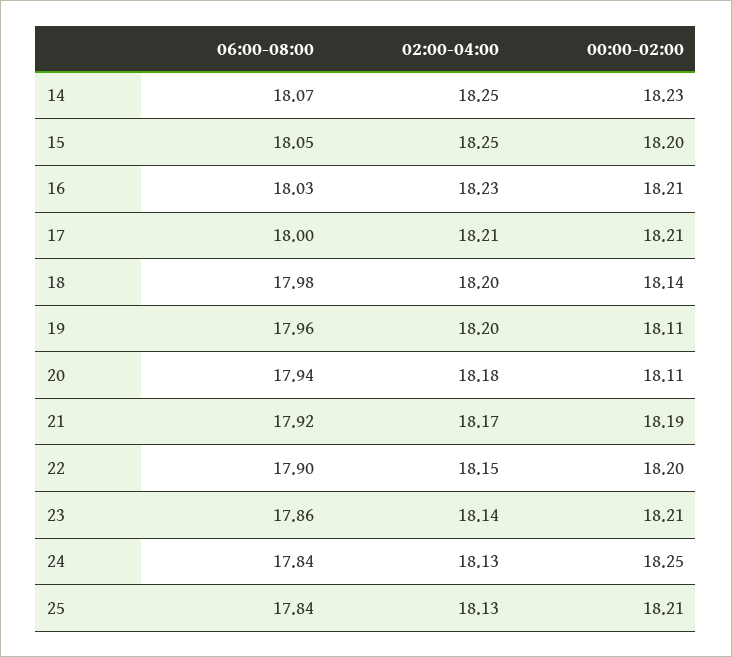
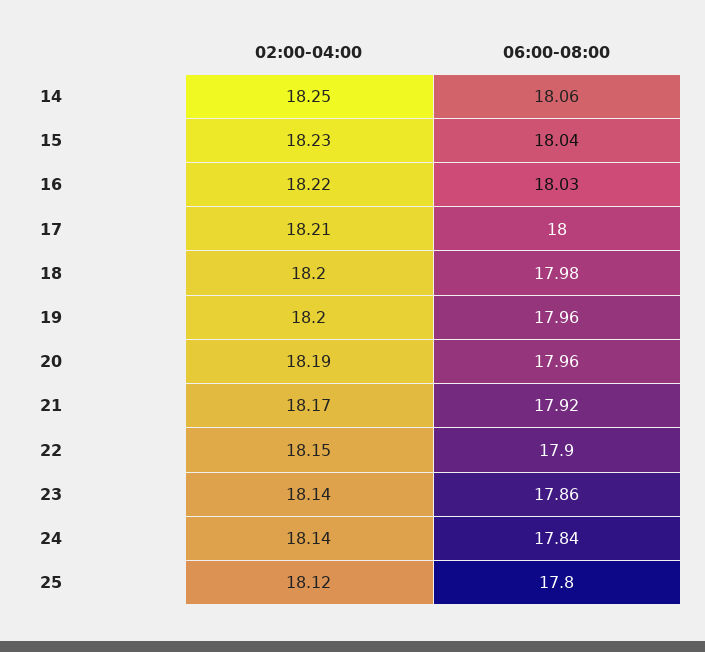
06:00-08:00, 14: 18.07 -> 18.06
00:00-02:00, 14: 18.23 -> none
06:00-08:00, 15: 18.05 -> 18.04
02:00-04:00, 15: 18.25 -> 18.23
00:00-02:00, 15: 18.2 -> none
02:00-04:00, 16: 18.23 -> 18.22
00:00-02:00, 16: 18.21 -> none
00:00-02:00, 17: 18.21 -> none
00:00-02:00, 18: 18.14 -> none
00:00-02:00, 19: 18.11 -> none
06:00-08:00, 20: 17.94 -> 17.96
02:00-04:00, 20: 18.18 -> 18.19
00:00-02:00, 20: 18.11 -> none
00:00-02:00, 21: 18.19 -> none
00:00-02:00, 22: 18.2 -> none
00:00-02:00, 23: 18.21 -> none
02:00-04:00, 24: 18.13 -> 18.14
00:00-02:00, 24: 18.25 -> none
06:00-08:00, 25: 17.84 -> 17.8
02:00-04:00, 25: 18.13 -> 18.12
00:00-02:00, 25: 18.21 -> none

